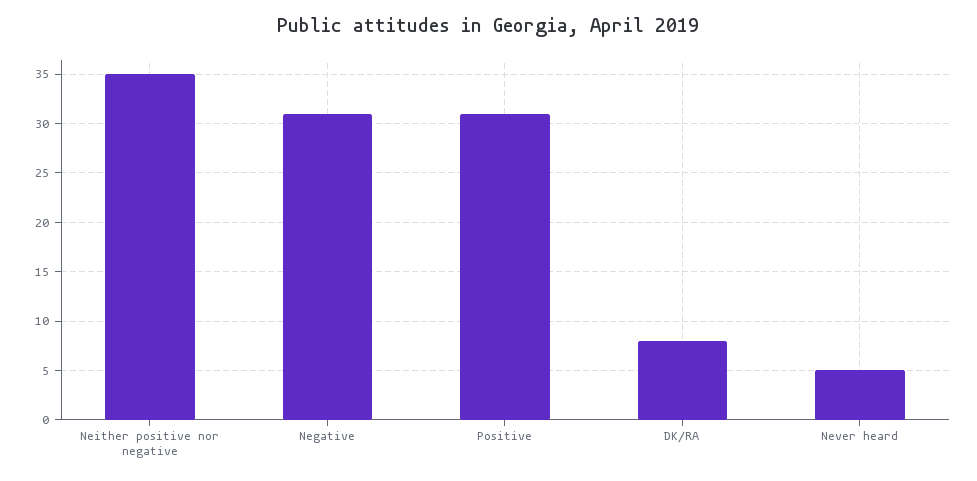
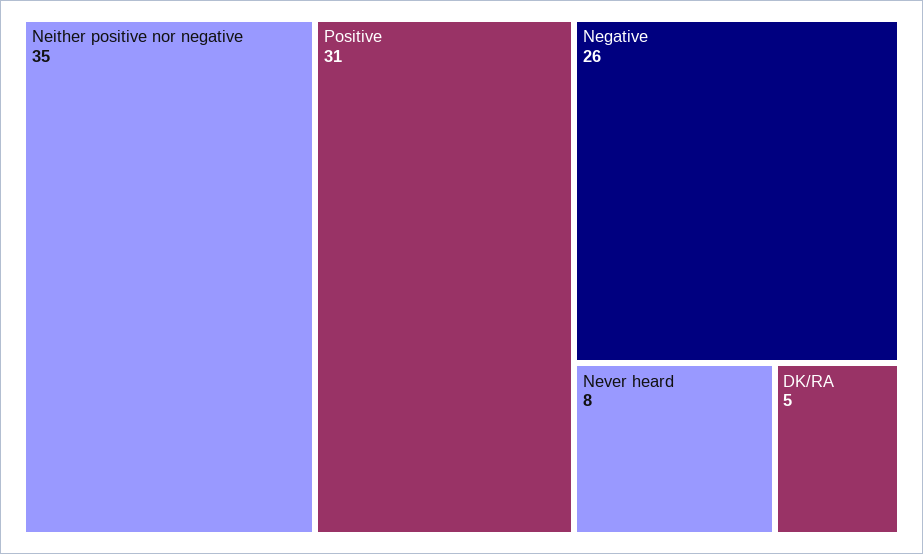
Negative: 31 -> 26
DK/RA: 8 -> 5
Never heard: 5 -> 8

